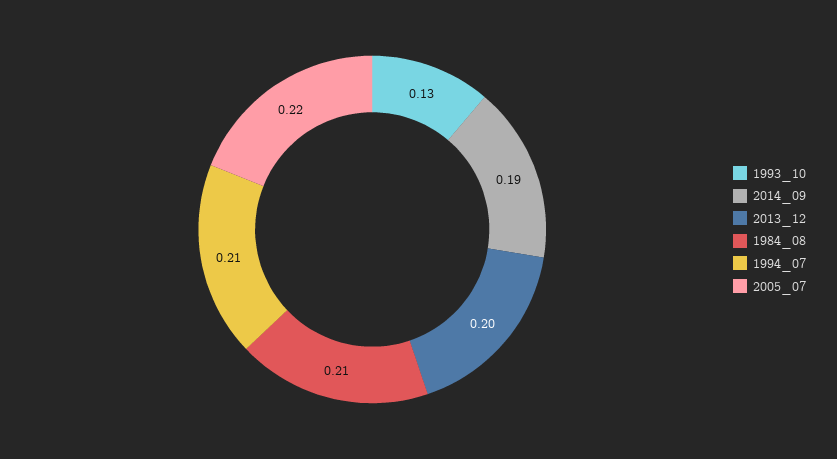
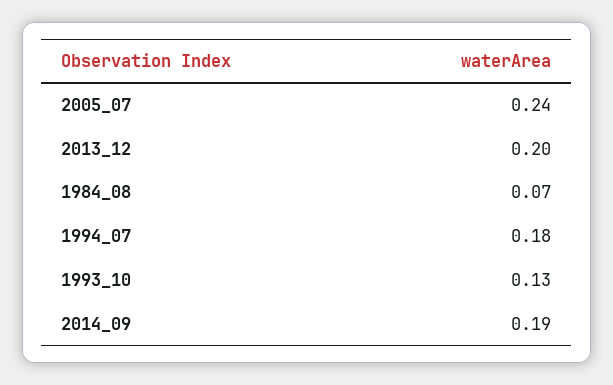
1984_08: 0.21 -> 0.07
1994_07: 0.21 -> 0.18
2005_07: 0.22 -> 0.24

